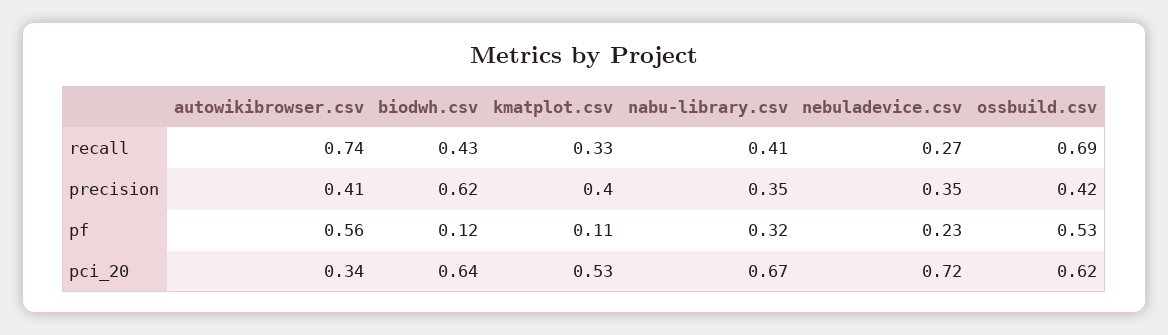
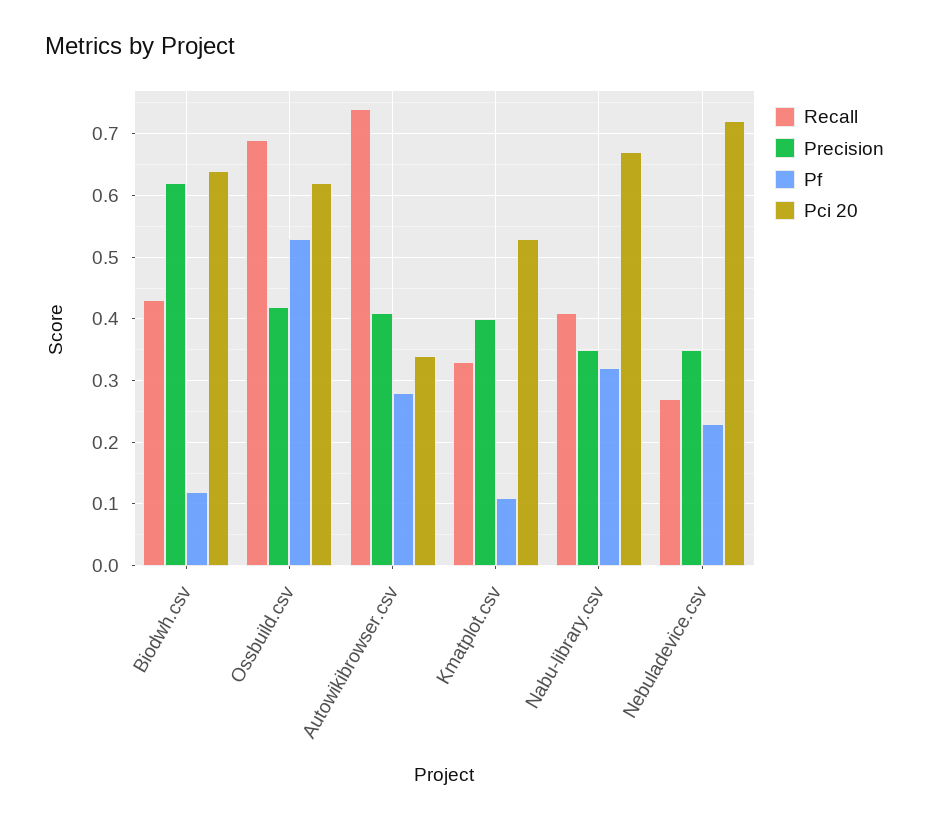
pf, autowikibrowser.csv: 0.56 -> 0.28

